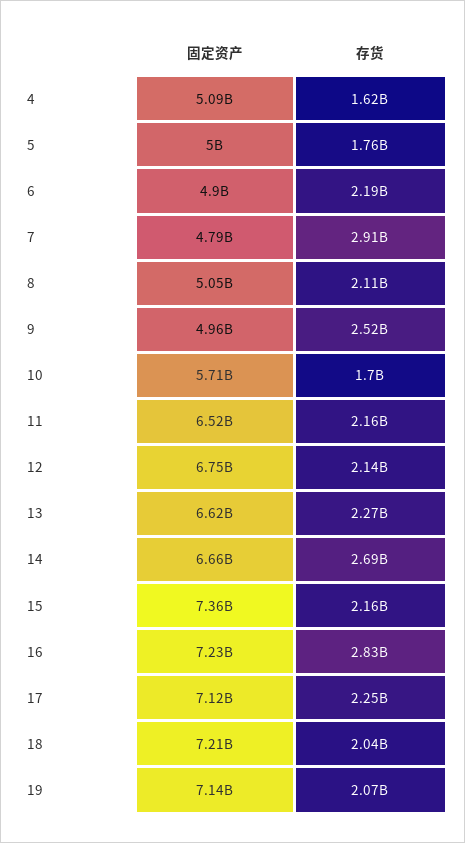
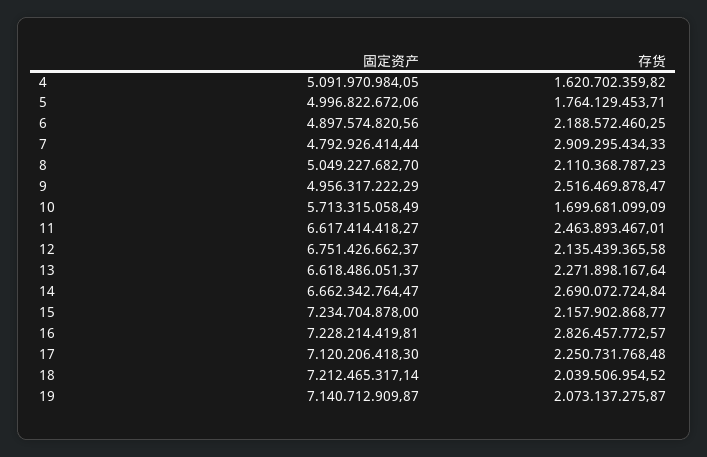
固定资产, 11: 6520000000 -> 6617414418.27
存货, 11: 2160000000 -> 2463893467.01
固定资产, 15: 7360000000 -> 7234704878

